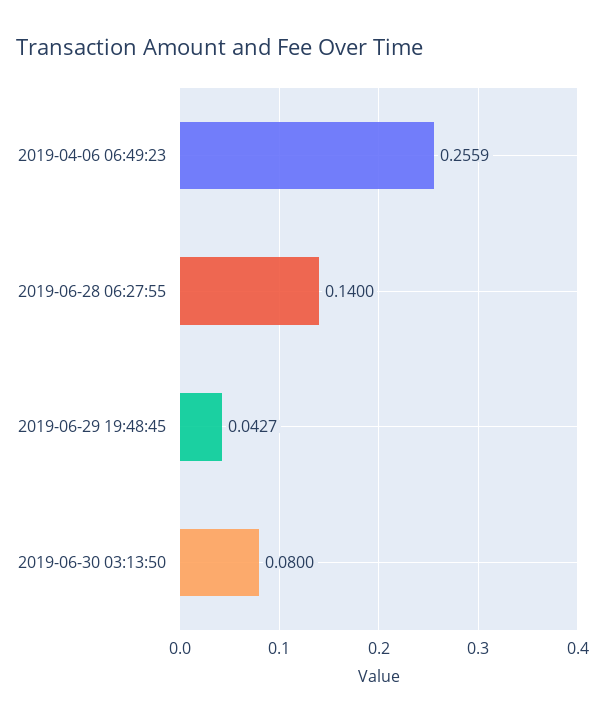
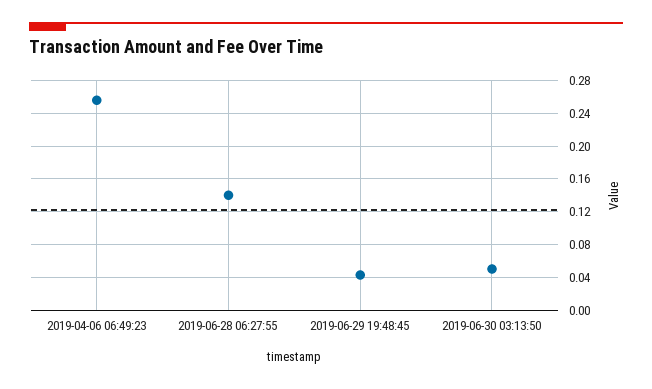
2019-06-30 03:13:50: 0.08 -> 0.05

